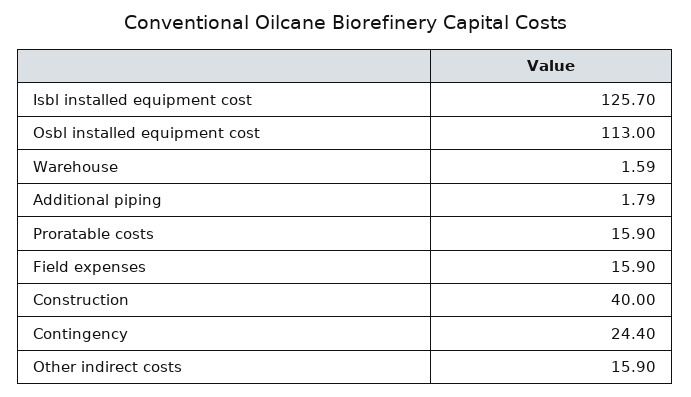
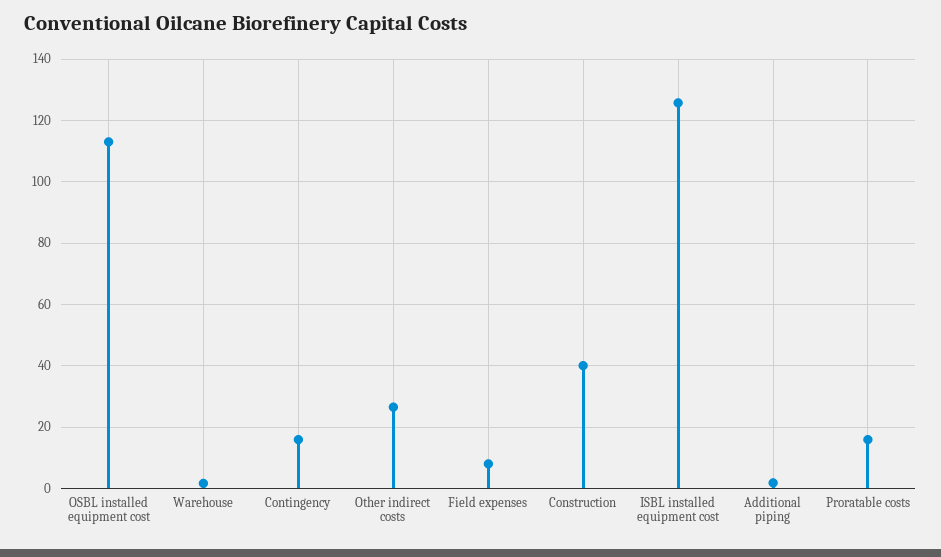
Field expenses: 15.9 -> 8
Contingency: 24.4 -> 16
Other indirect costs: 15.9 -> 26

